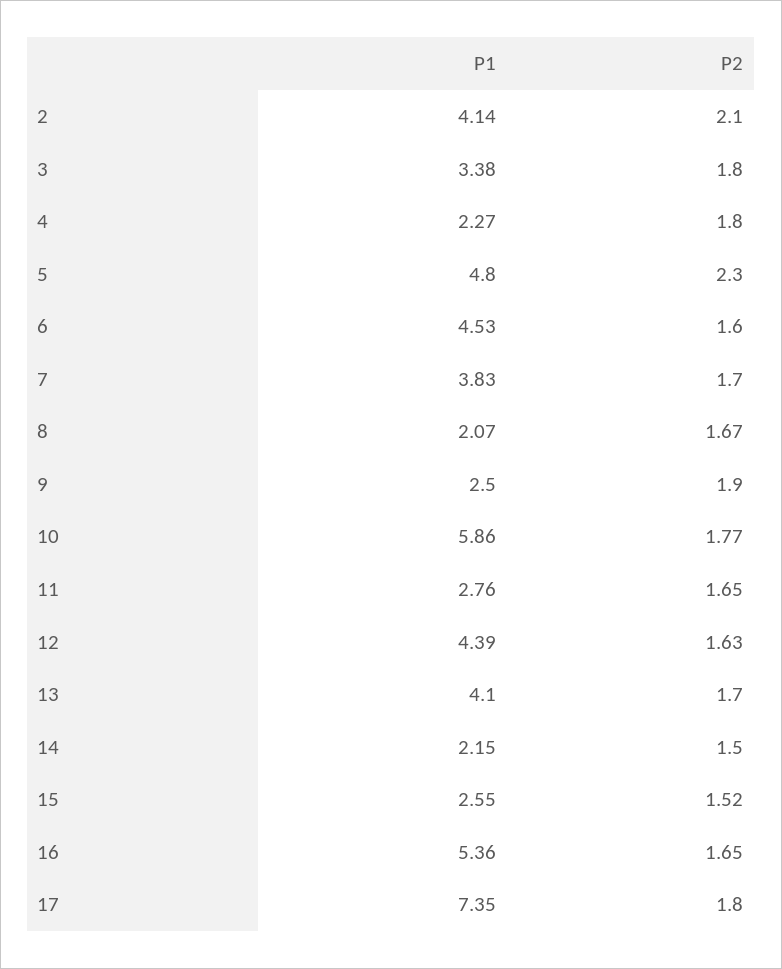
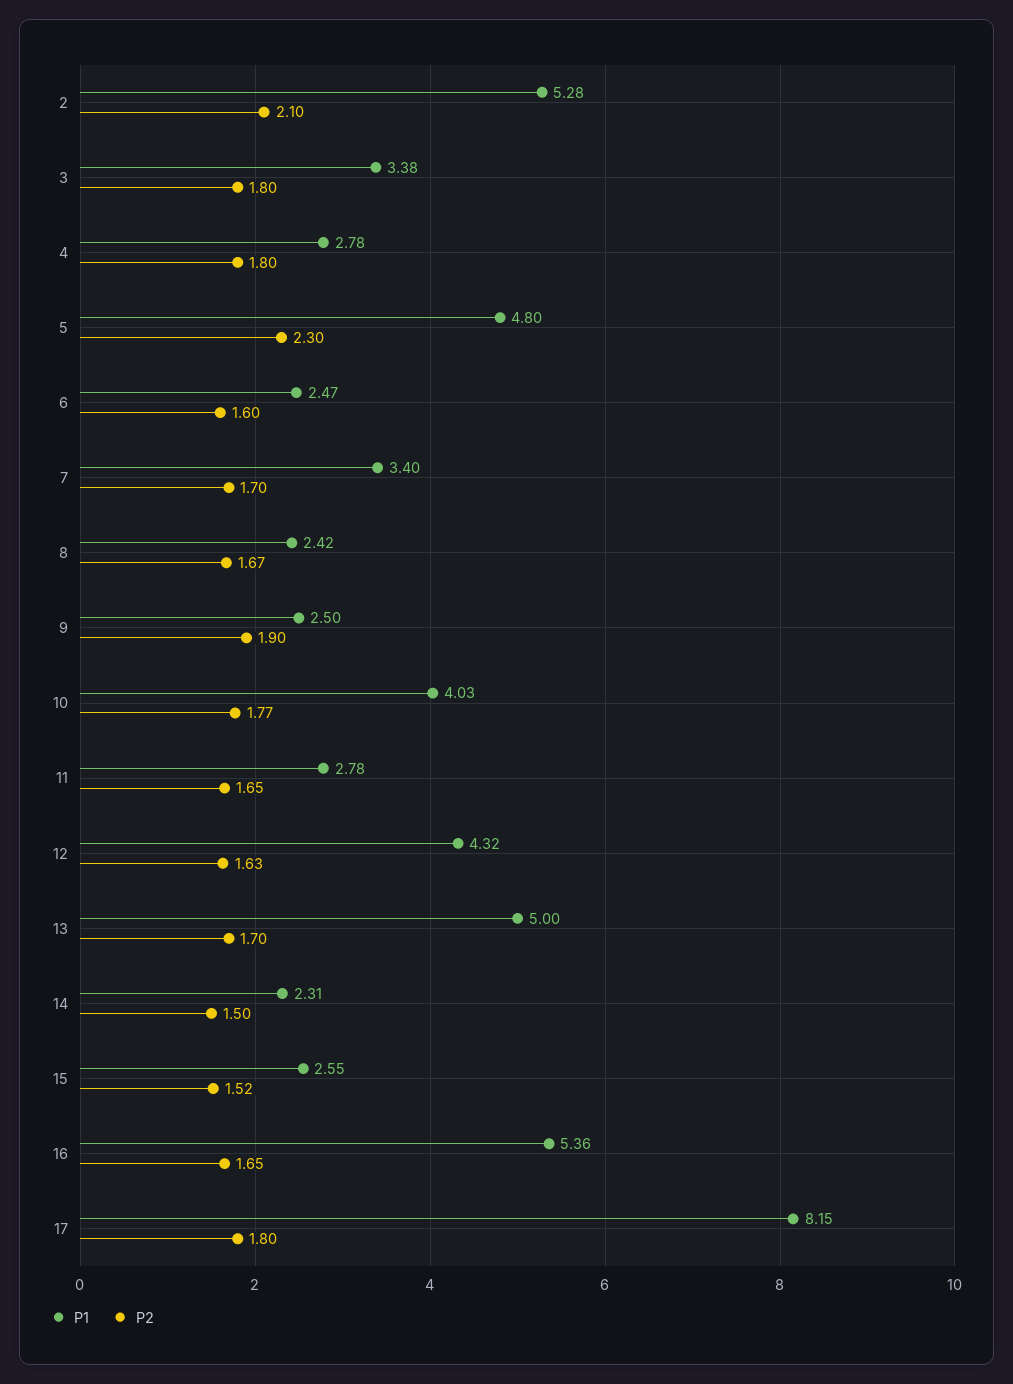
P1, 2: 4.14 -> 5.28
P1, 4: 2.27 -> 2.78
P1, 6: 4.53 -> 2.47
P1, 7: 3.83 -> 3.4
P1, 8: 2.07 -> 2.42
P1, 10: 5.86 -> 4.03
P1, 11: 2.76 -> 2.78
P1, 12: 4.39 -> 4.32
P1, 13: 4.1 -> 5
P1, 14: 2.15 -> 2.31
P1, 17: 7.35 -> 8.15

